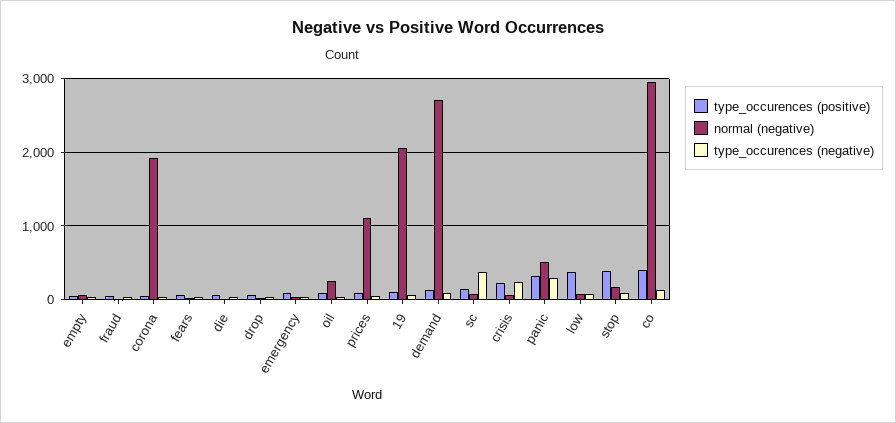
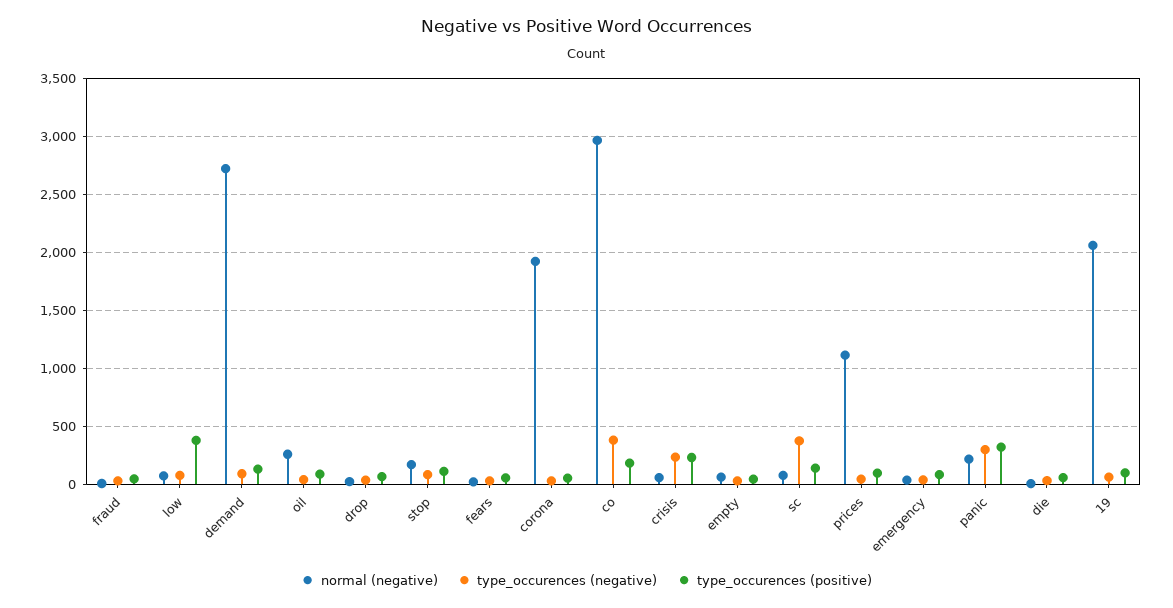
normal (negative), panic: 500 -> 200
type_occurences (positive), stop: 400 -> 100
type_occurences (positive), co: 400 -> 200
type_occurences (negative), co: 100 -> 400

